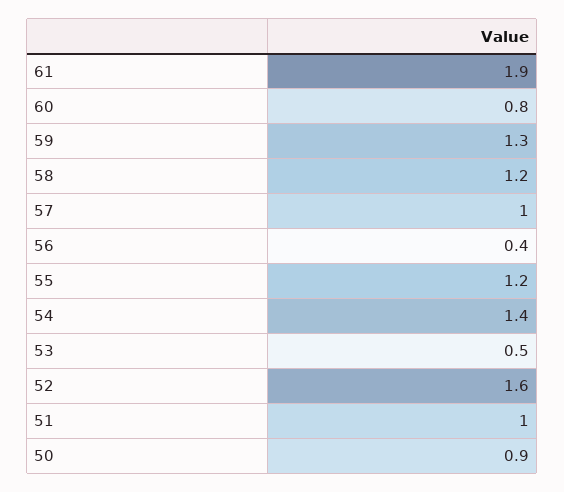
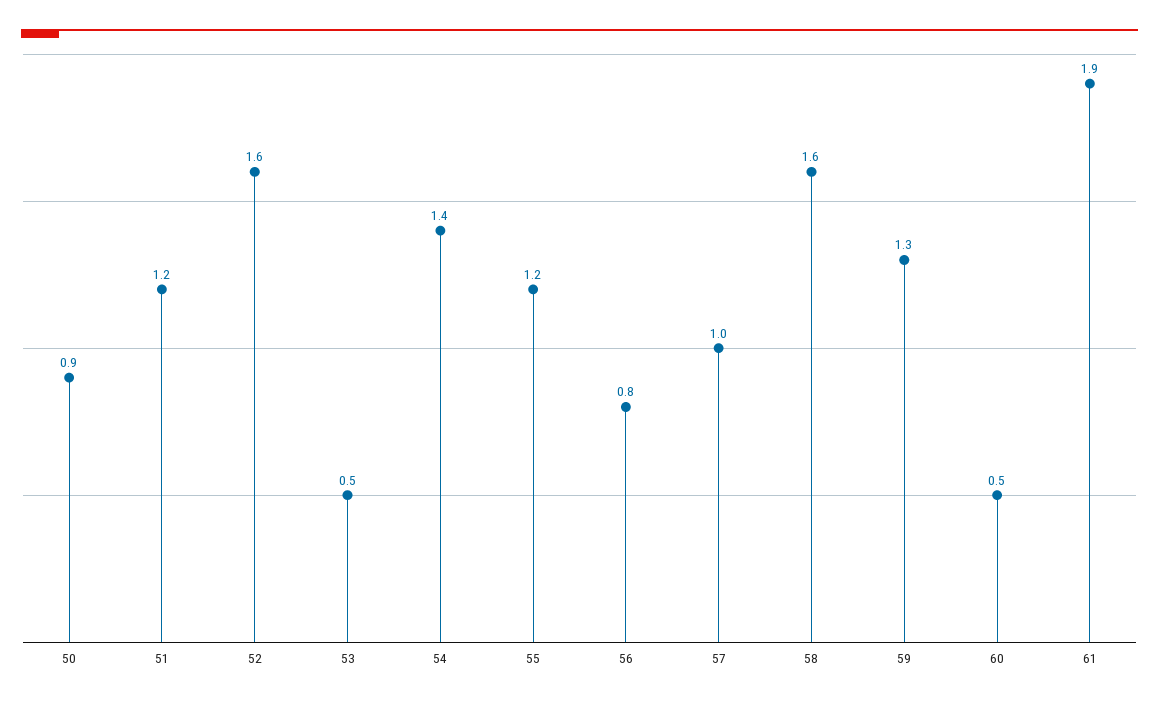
60: 0.8 -> 0.5
58: 1.2 -> 1.6
56: 0.4 -> 0.8
51: 1 -> 1.2

